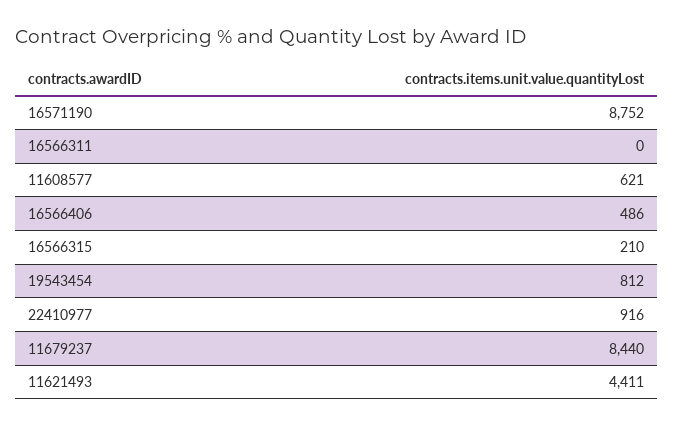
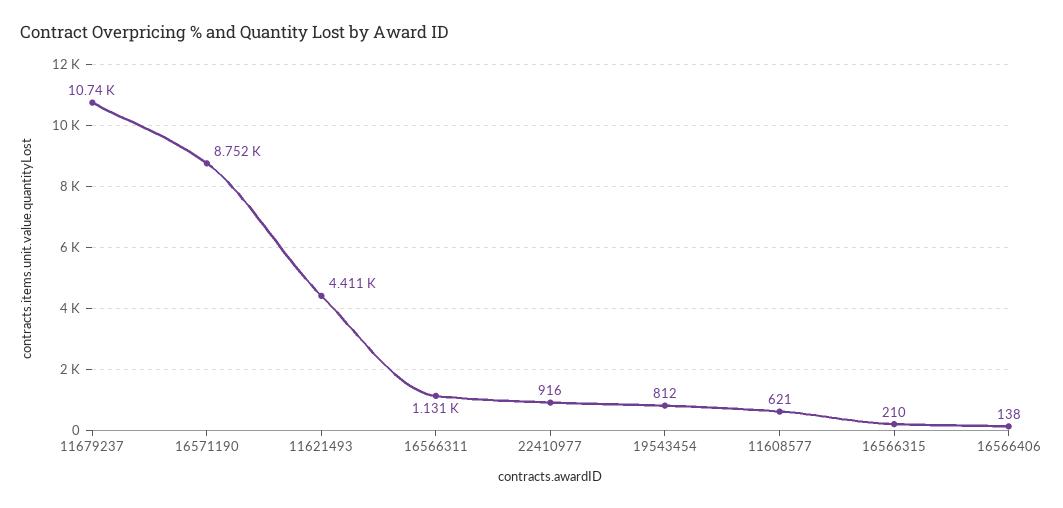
16566311: 0 -> 1131
16566406: 486 -> 138
11679237: 8440 -> 10740

